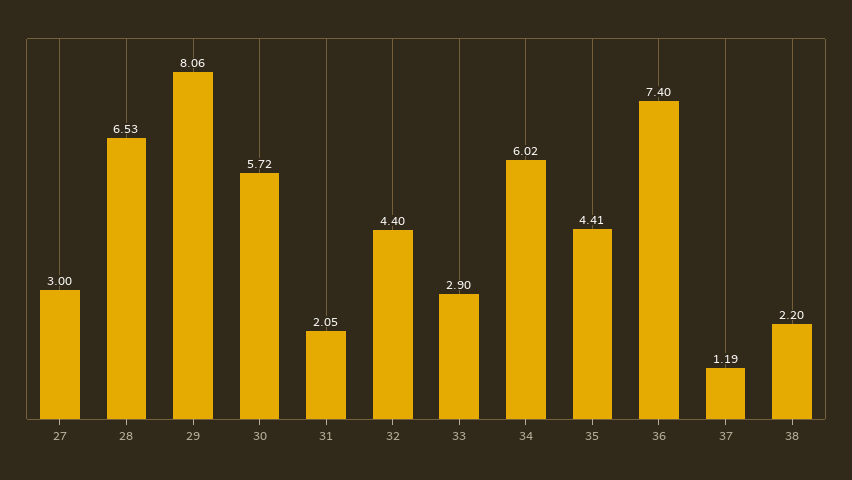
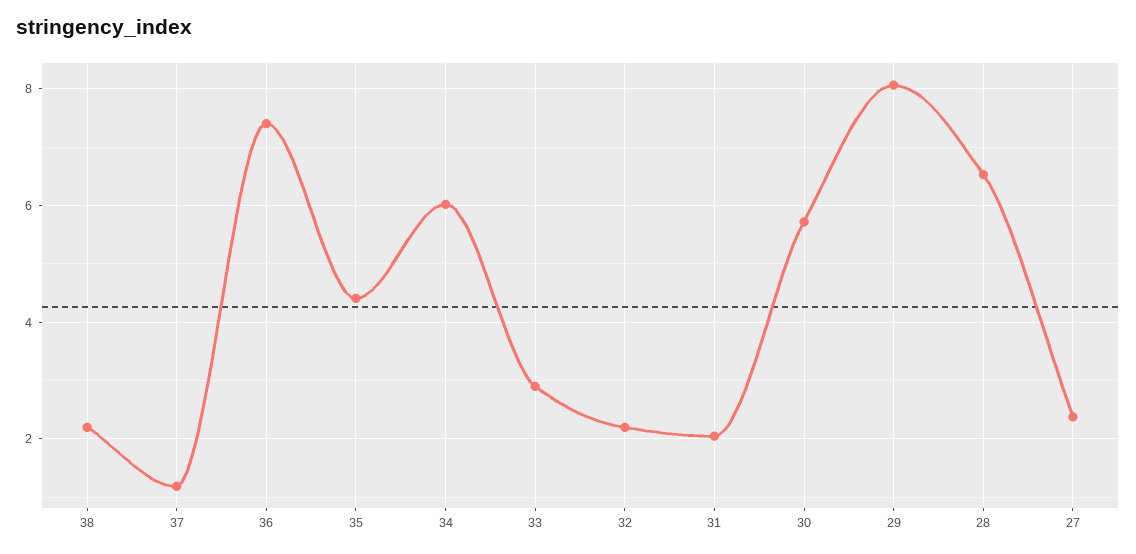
27: 3 -> 2.4
32: 4.4 -> 2.2

